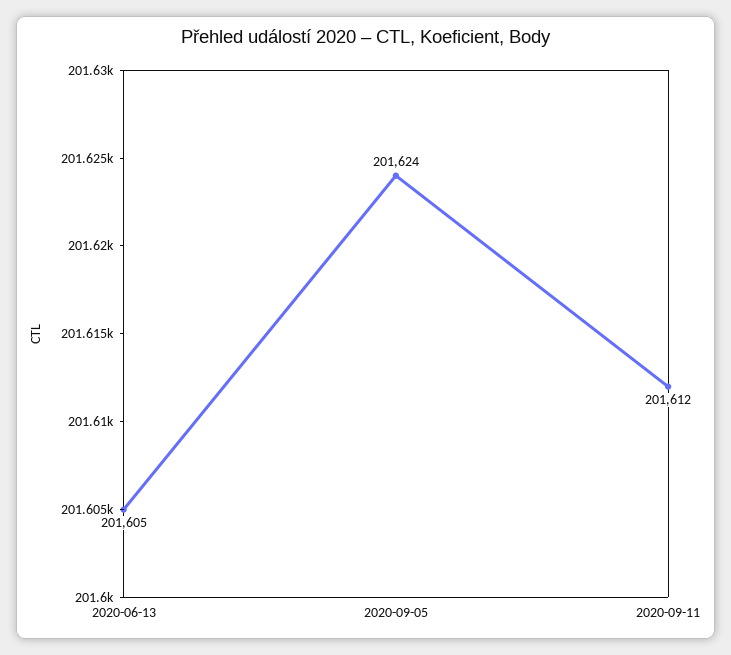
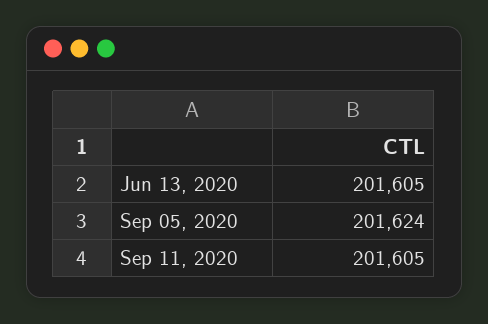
2020-09-11: 201612 -> 201605

